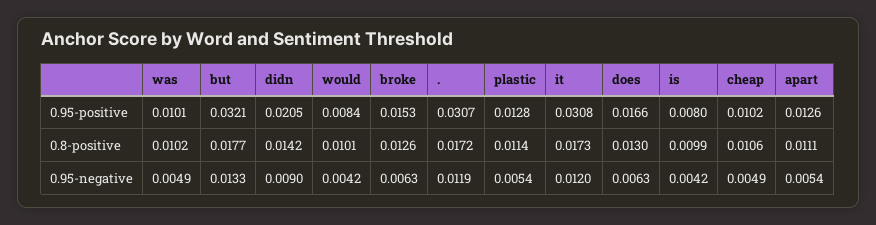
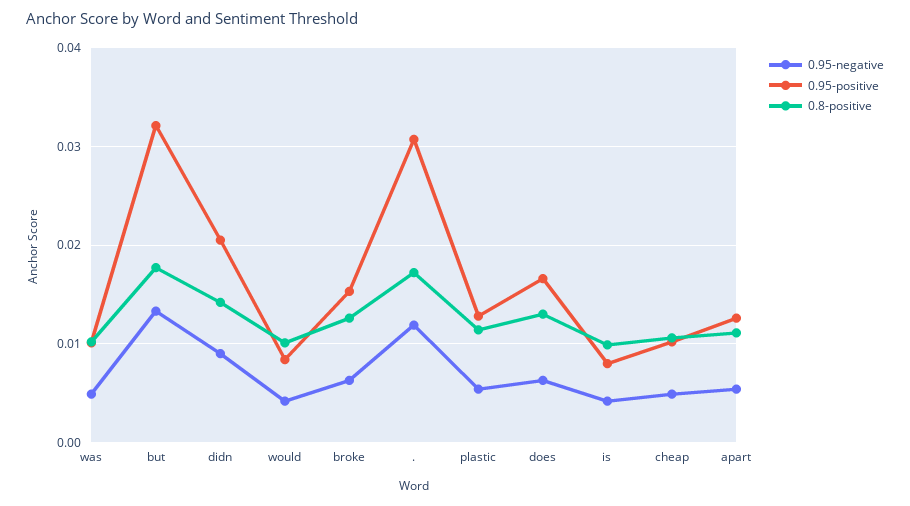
0.95-positive, it: 0.0308 -> none
0.8-positive, it: 0.0173 -> none
0.95-negative, it: 0.012 -> none

